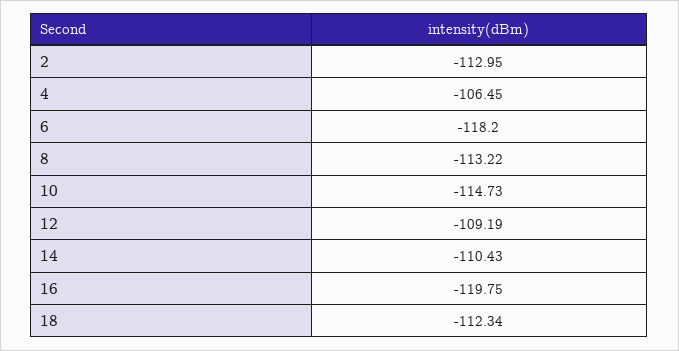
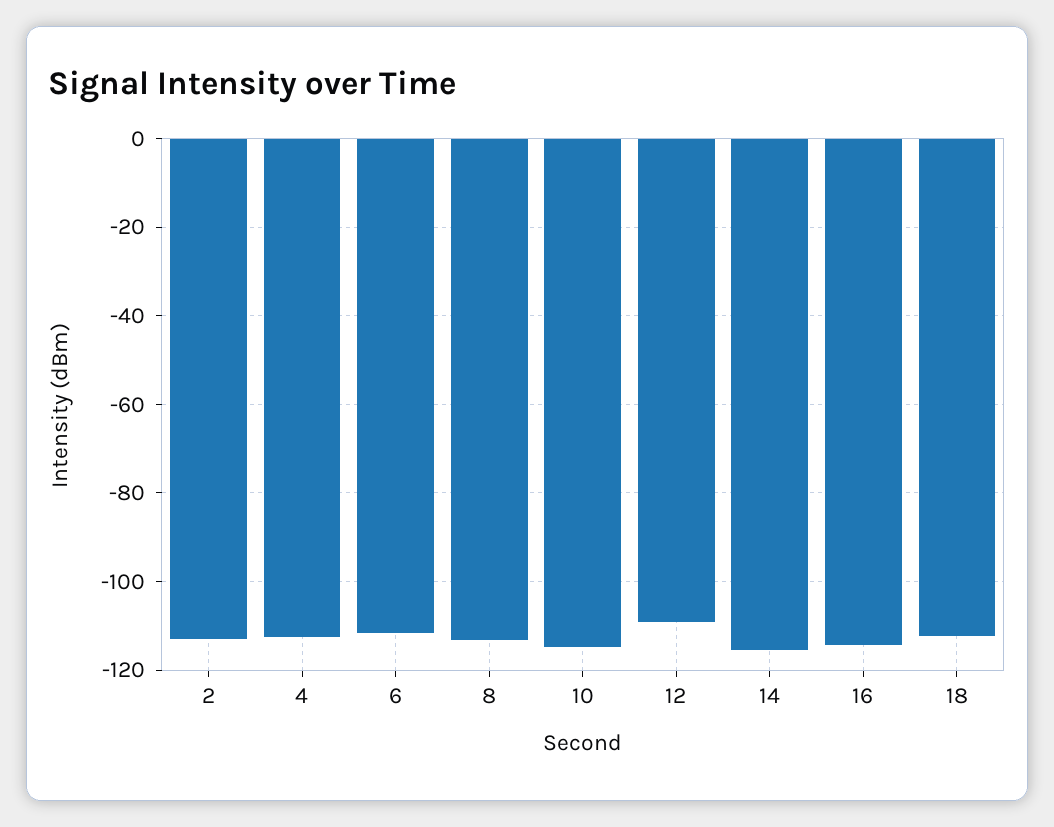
4: -106.45 -> -112
6: -118.2 -> -112
14: -110.43 -> -116
16: -119.75 -> -114

